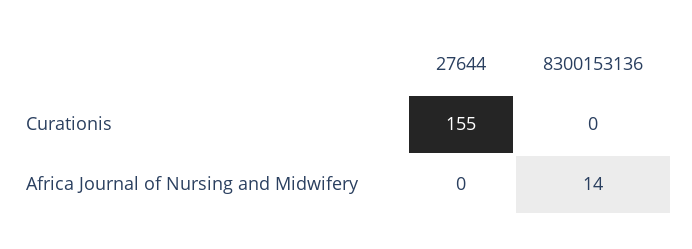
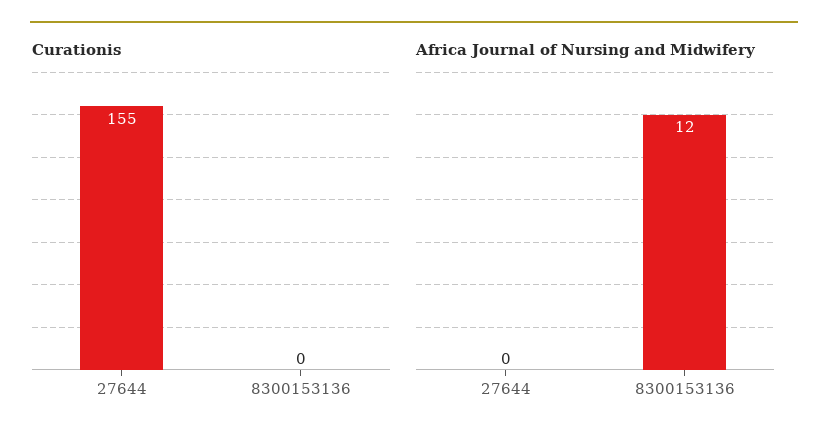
Africa Journal of Nursing and Midwifery, 8300153136: 14 -> 12

